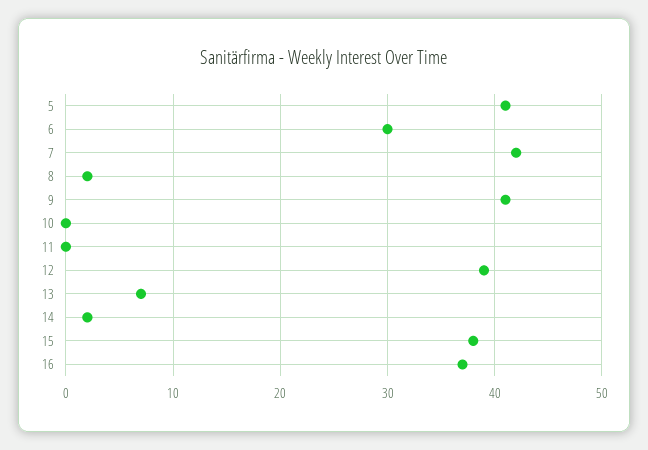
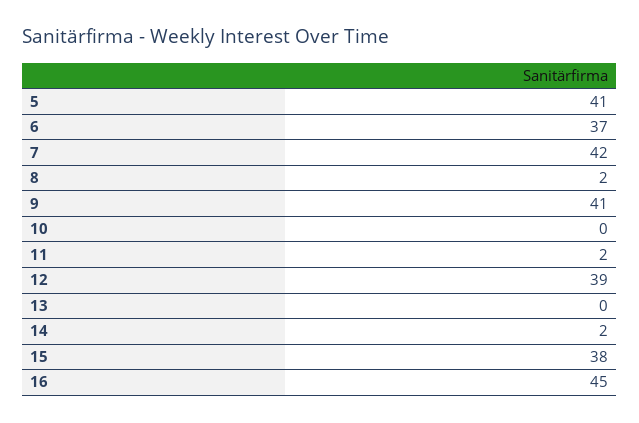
6: 30 -> 37
11: 0 -> 2
13: 7 -> 0
16: 37 -> 45

